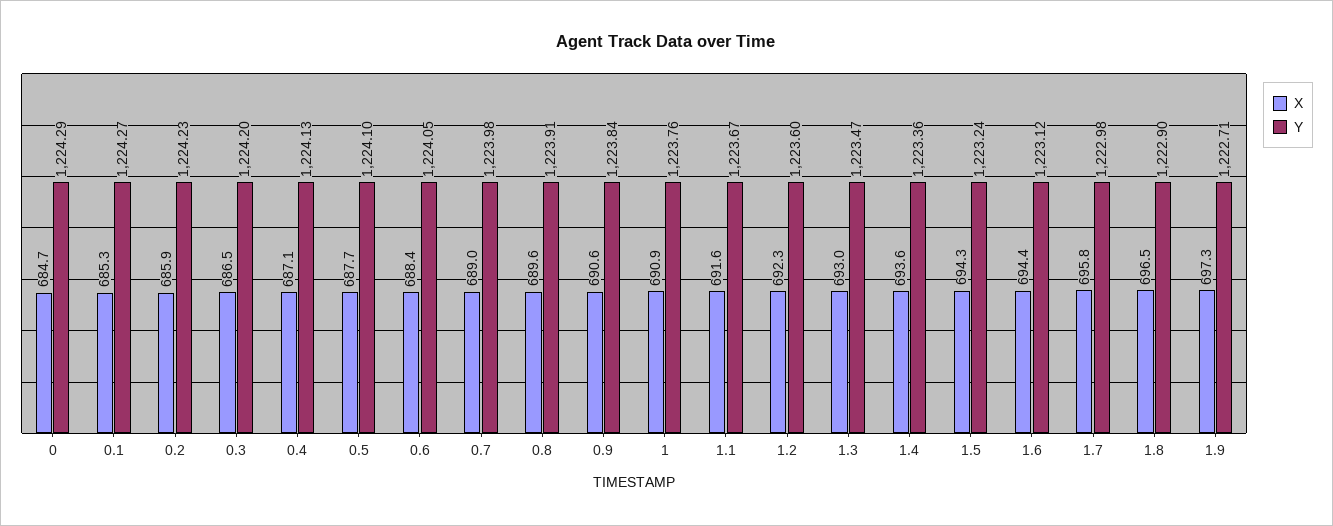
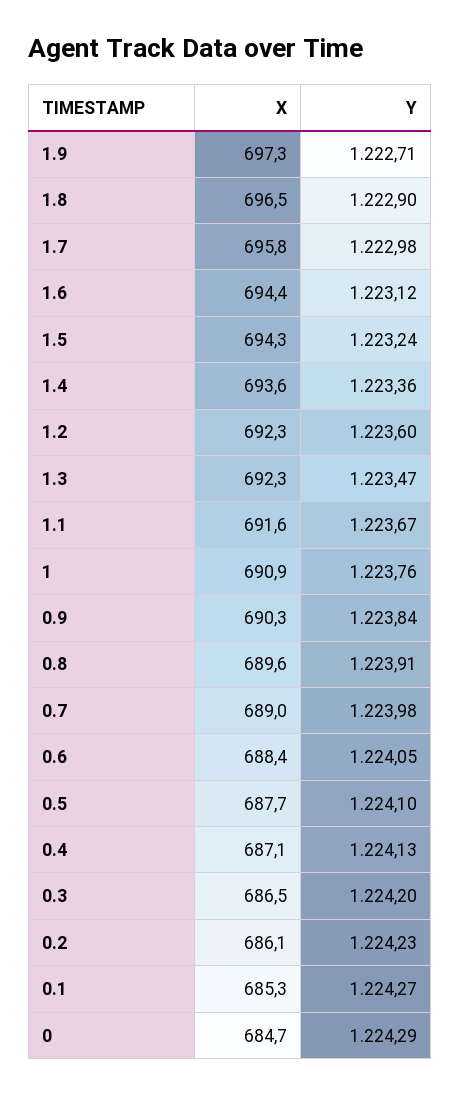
X, 0.2: 685.9 -> 686.1
X, 0.9: 690.6 -> 690.3
X, 1.3: 693 -> 692.3

